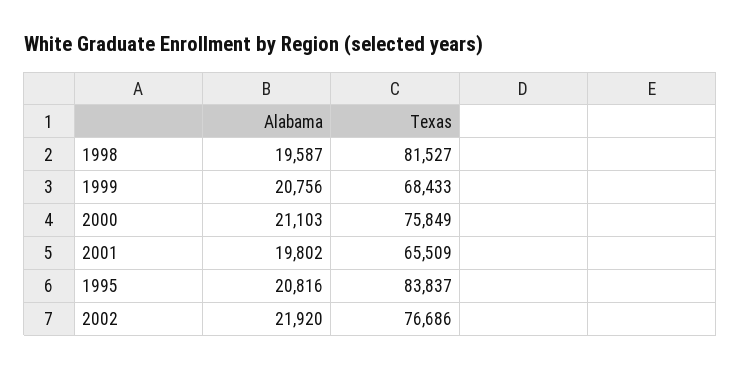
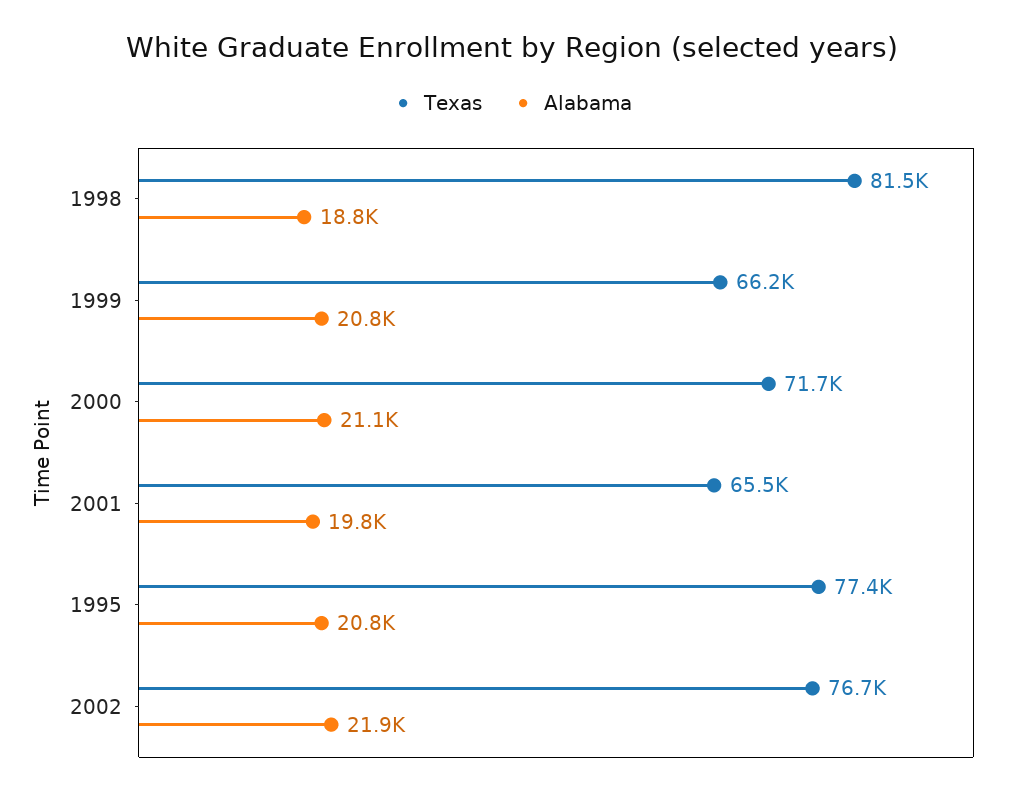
Alabama, 1998: 19587 -> 18800
Texas, 1999: 68433 -> 66200
Texas, 2000: 75849 -> 71700
Texas, 1995: 83837 -> 77400

